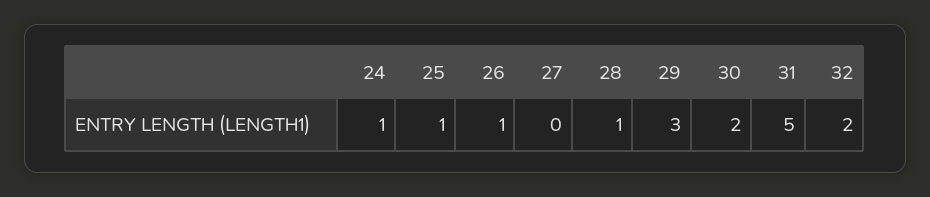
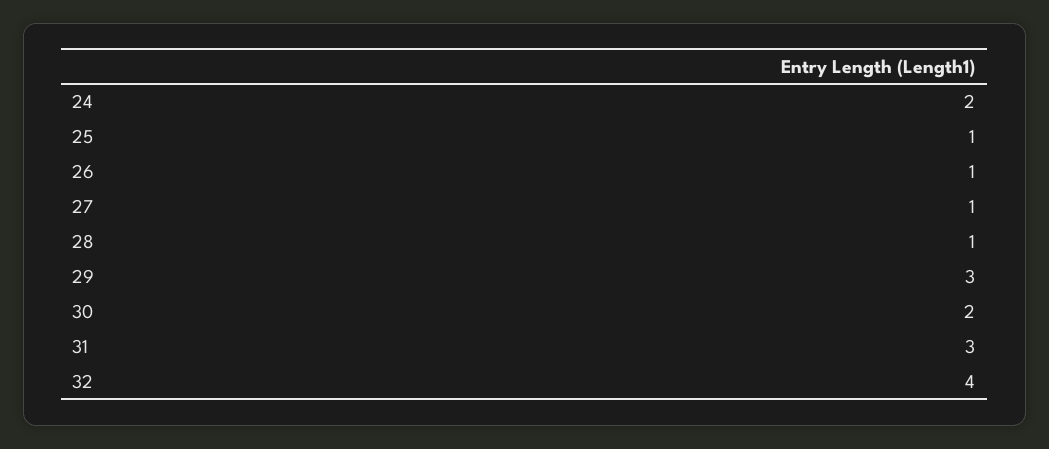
24: 1 -> 2
27: 0 -> 1
31: 5 -> 3
32: 2 -> 4

